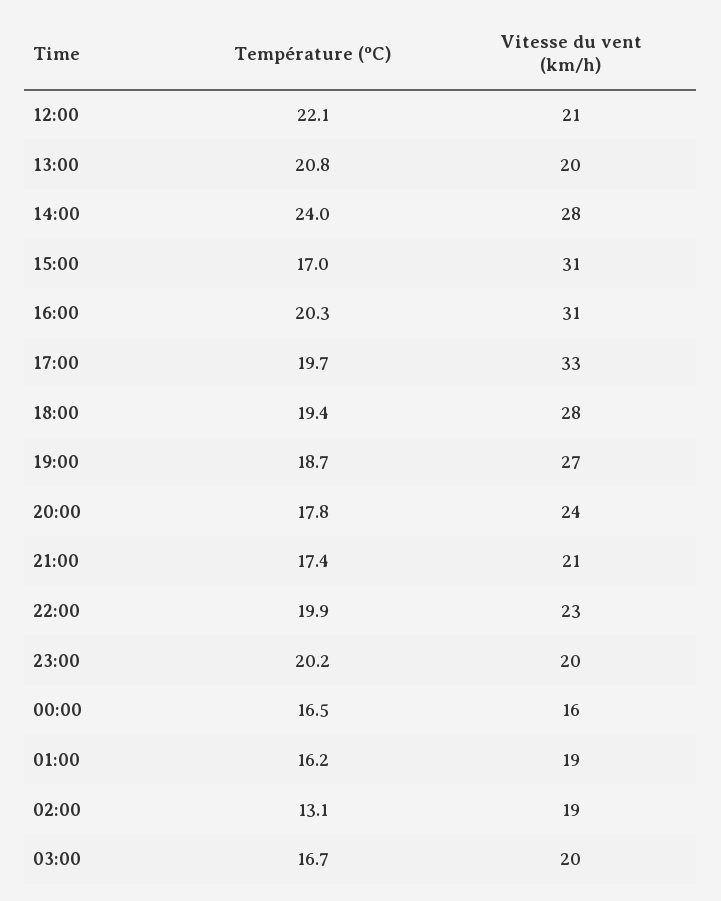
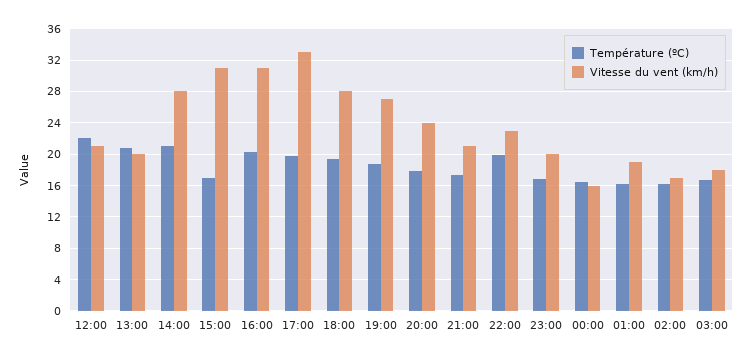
Température (ºC), 14:00: 24 -> 21
Température (ºC), 23:00: 20.2 -> 17
Température (ºC), 02:00: 13.1 -> 16
Vitesse du vent (km/h), 02:00: 19 -> 17
Vitesse du vent (km/h), 03:00: 20 -> 18

